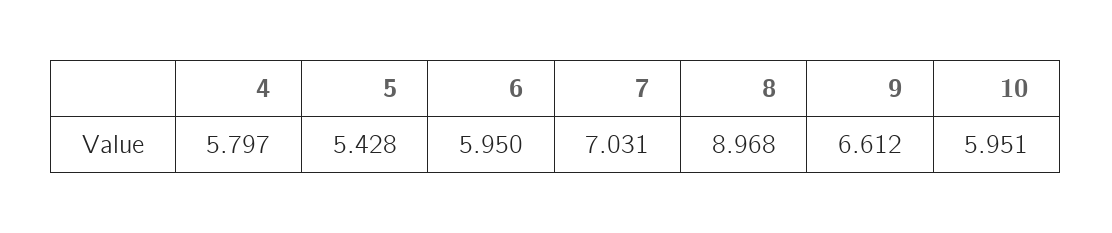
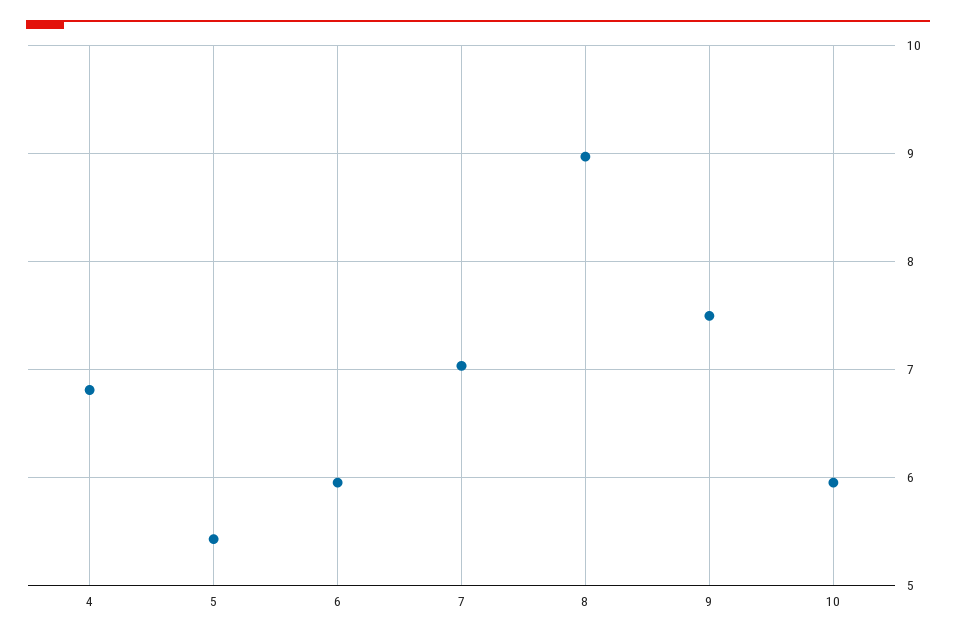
4: 5.797 -> 6.8
9: 6.612 -> 7.5

